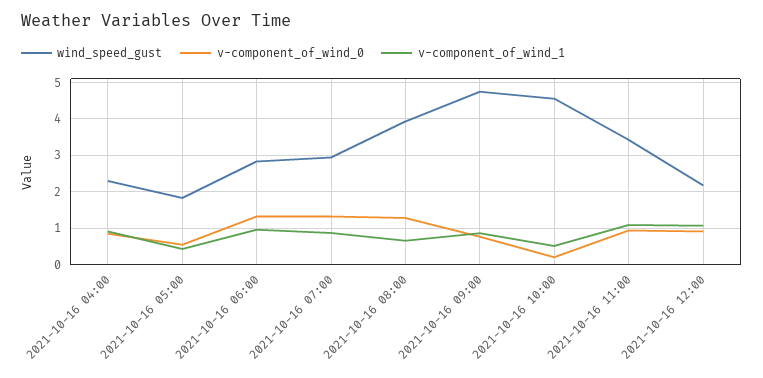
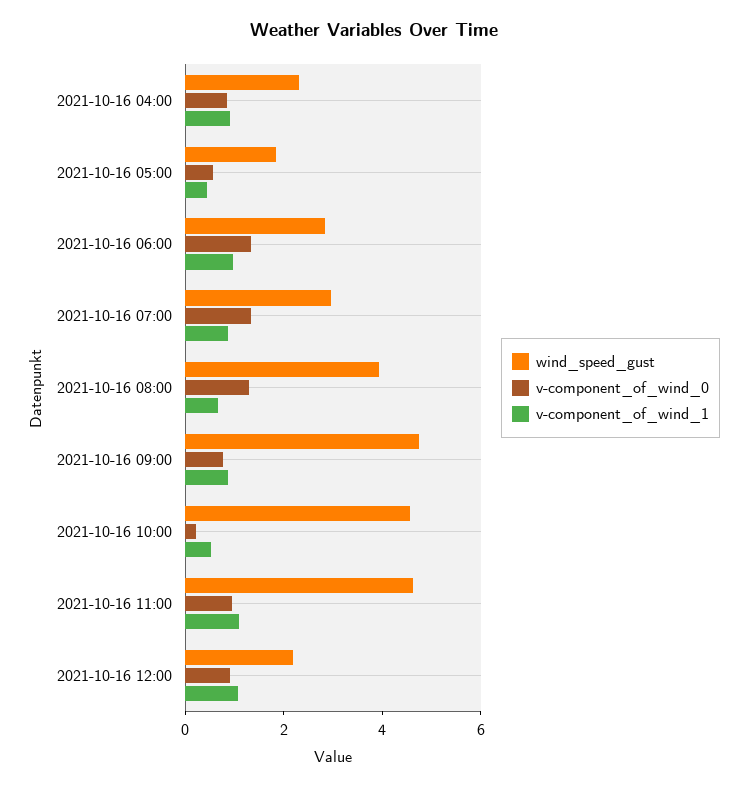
wind_speed_gust, 2021-10-16 11:00: 3.4 -> 4.5

